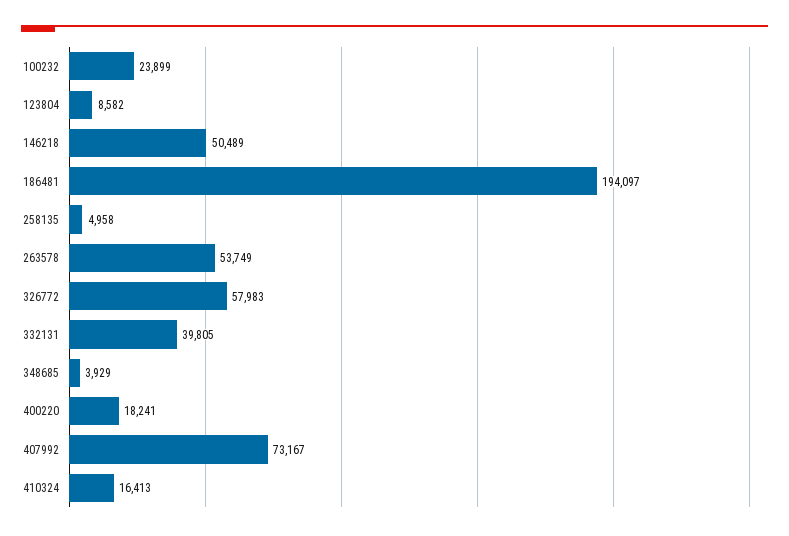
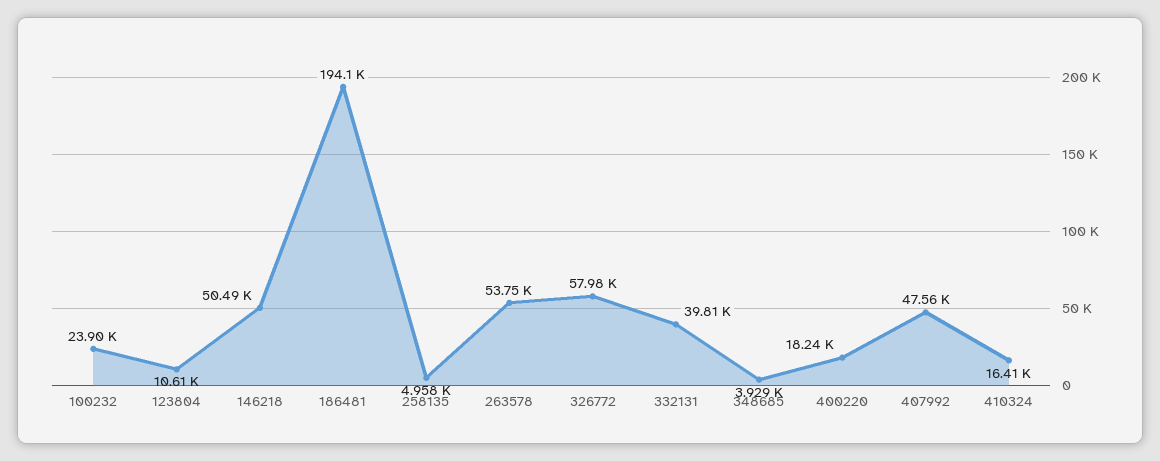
123804: 8582 -> 10610
407992: 73167 -> 47560

